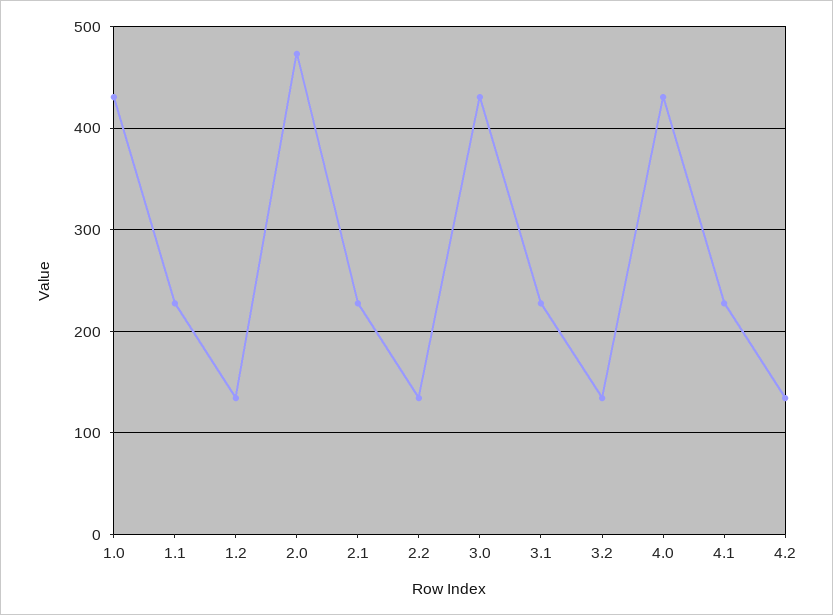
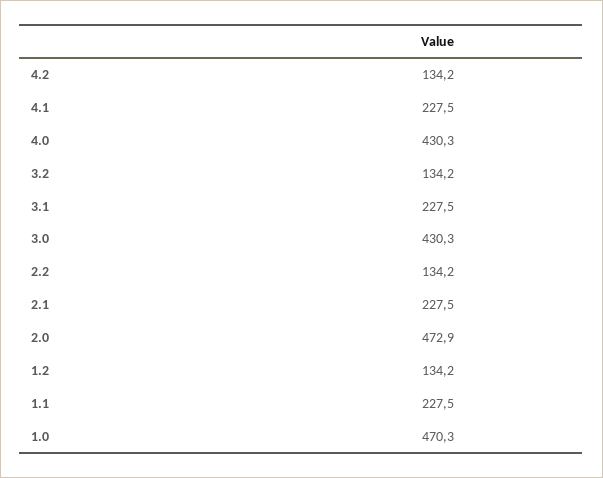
1.0: 430 -> 470.3

